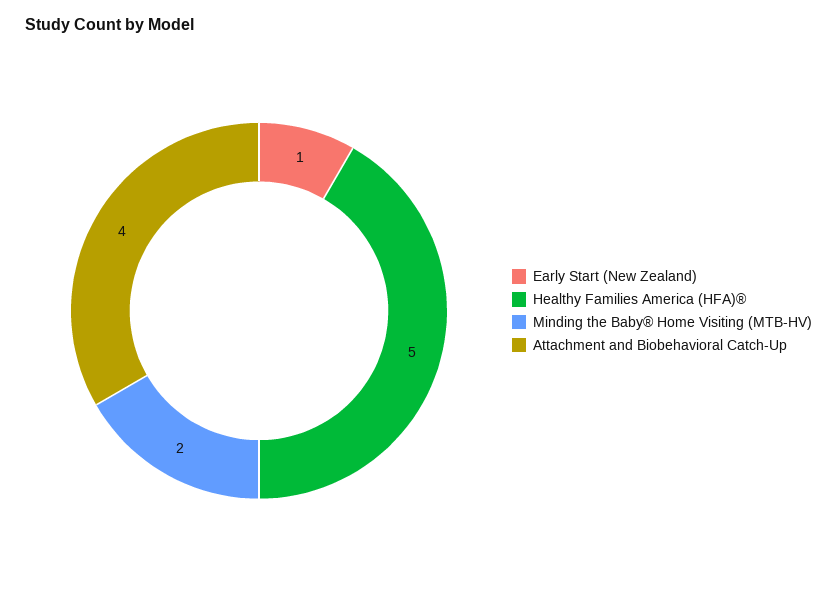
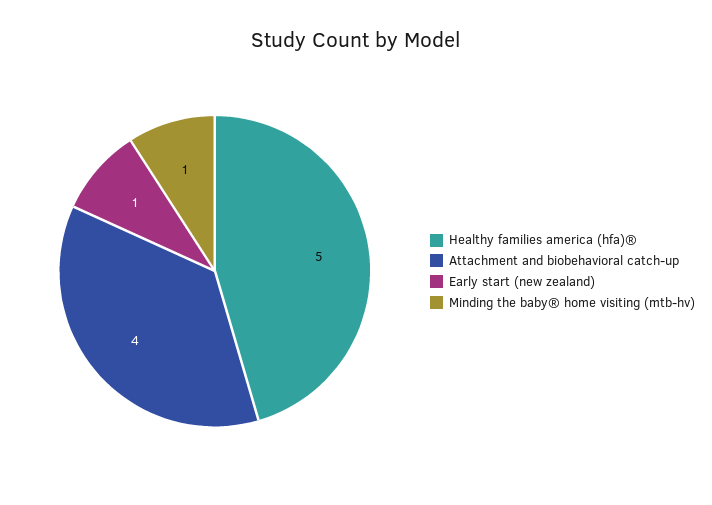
Minding the Baby® Home Visiting (MTB-HV): 2 -> 1

